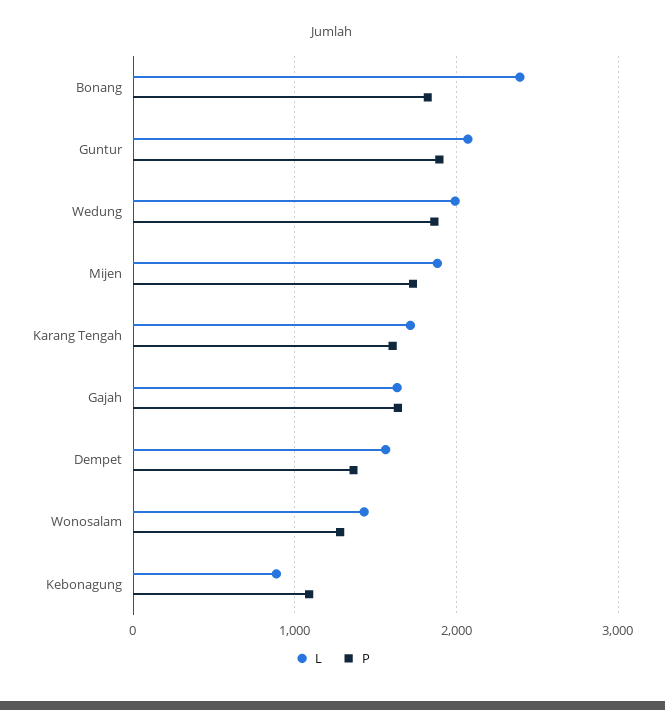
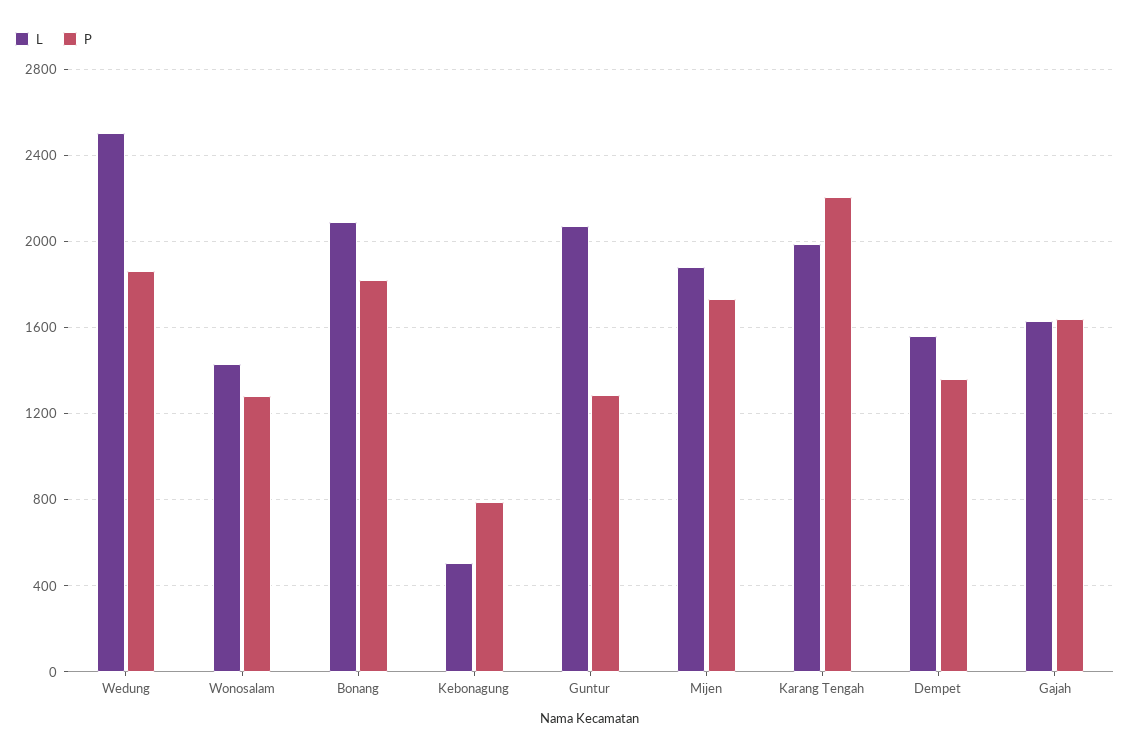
L, Bonang: 2400 -> 2100
P, Guntur: 1900 -> 1300
L, Wedung: 2000 -> 2500
L, Karang Tengah: 1700 -> 2000
P, Karang Tengah: 1600 -> 2200
L, Kebonagung: 900 -> 500
P, Kebonagung: 1100 -> 800

